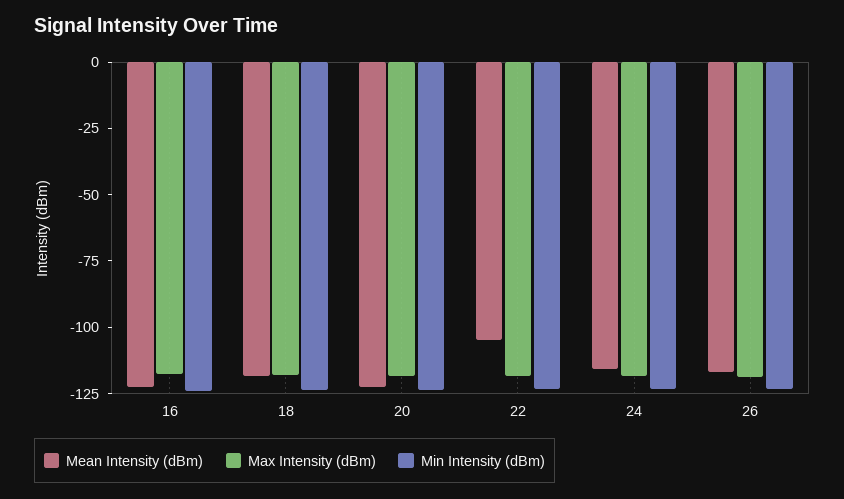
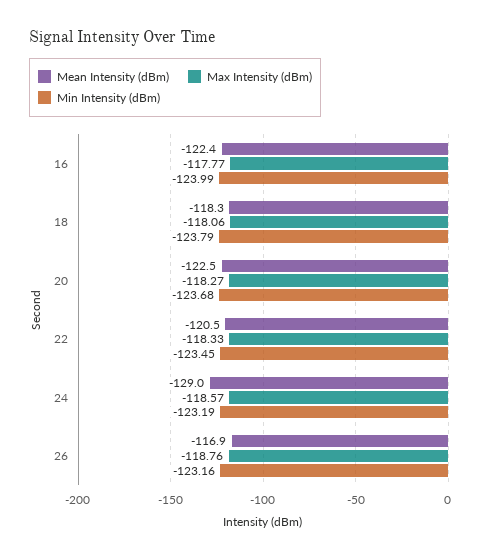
Mean Intensity (dBm), 22: -105 -> -120.5
Mean Intensity (dBm), 24: -115 -> -129

